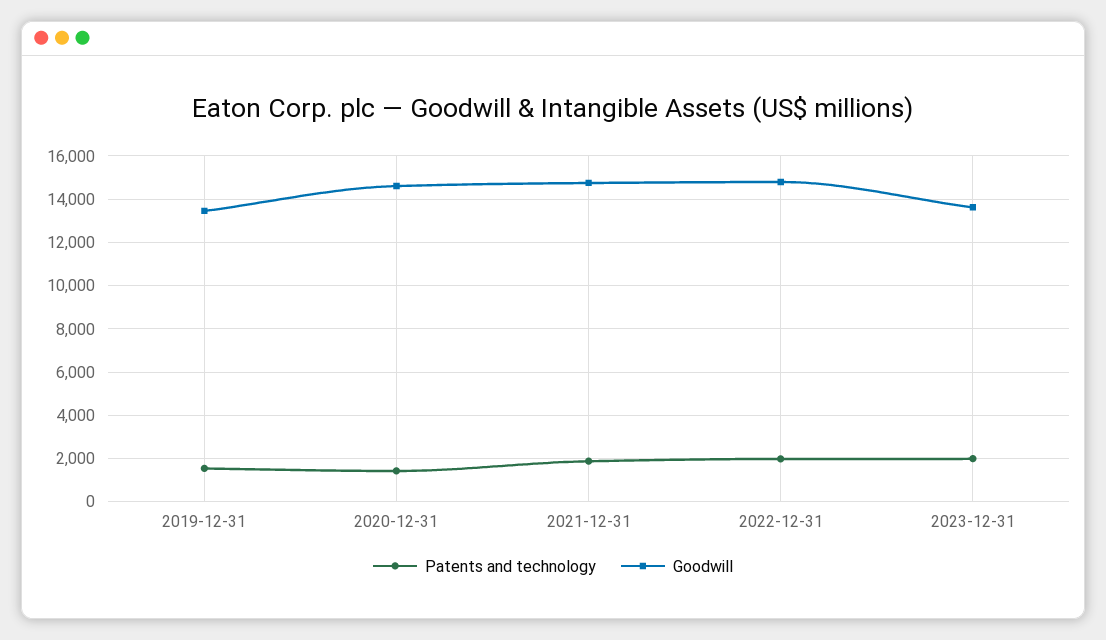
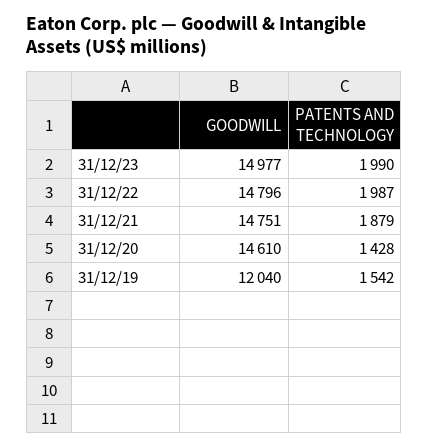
Goodwill, 2019-12-31: 13500 -> 12040
Goodwill, 2023-12-31: 13500 -> 14977

